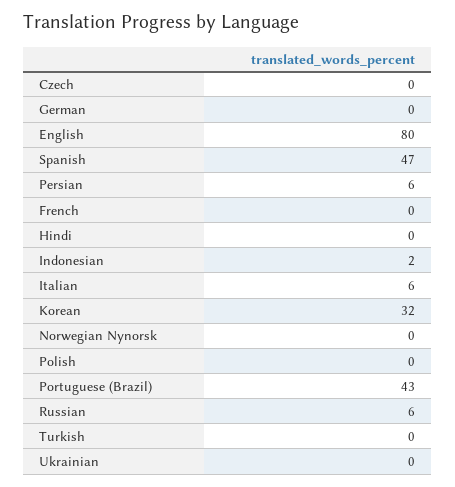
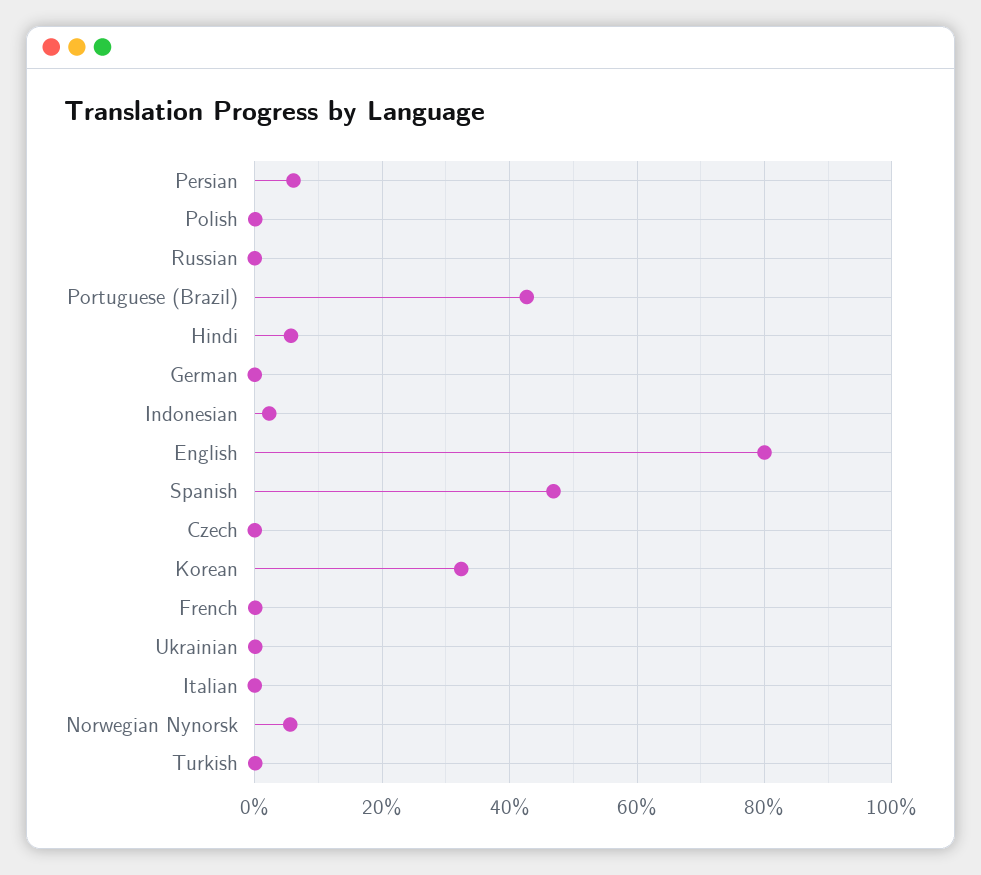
Hindi: 0 -> 6
Italian: 6 -> 0
Norwegian Nynorsk: 0 -> 6
Russian: 6 -> 0

